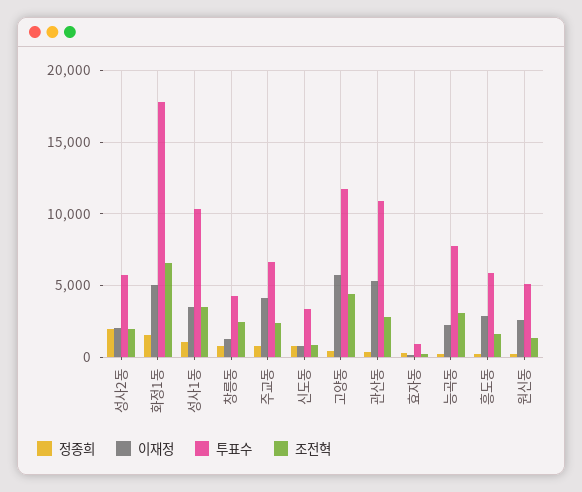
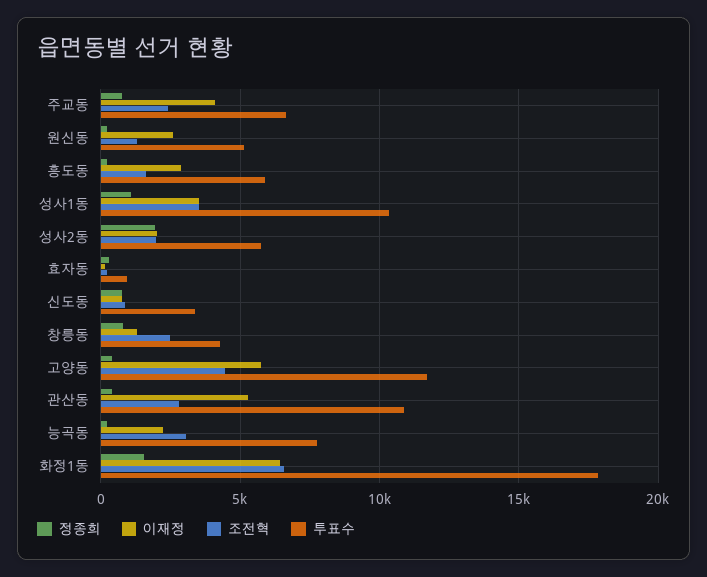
이재정, 화정1동: 5000 -> 6500

